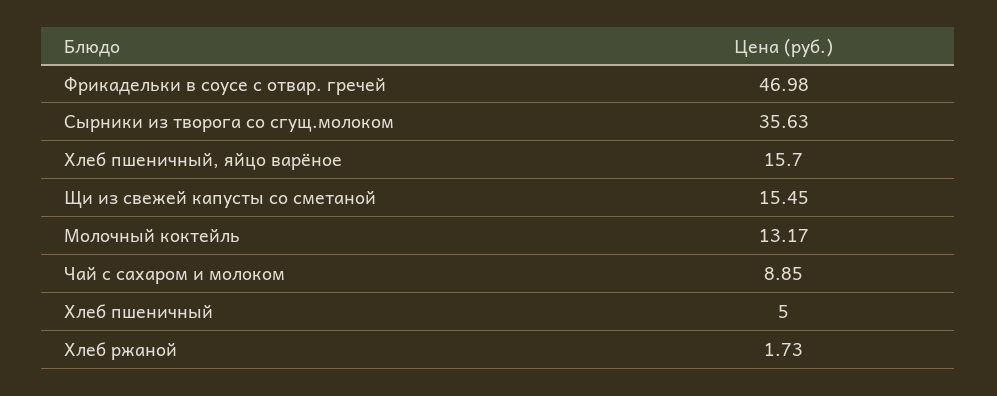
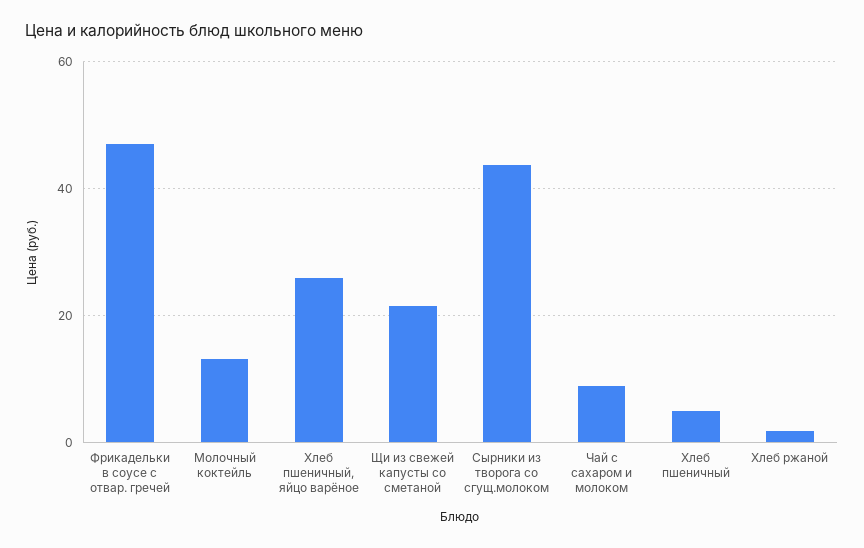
Сырники из творога со сгущ.молоком: 35.63 -> 44
Хлеб пшеничный, яйцо варёное: 15.7 -> 26
Щи из свежей капусты со сметаной: 15.45 -> 22

